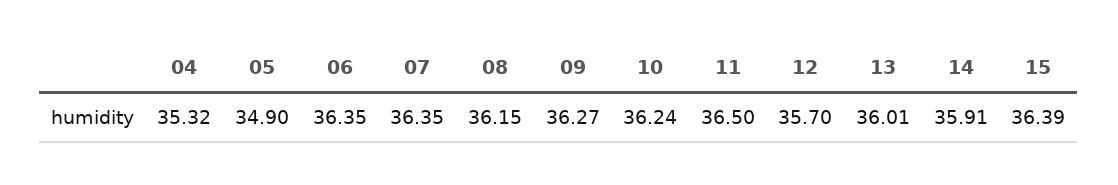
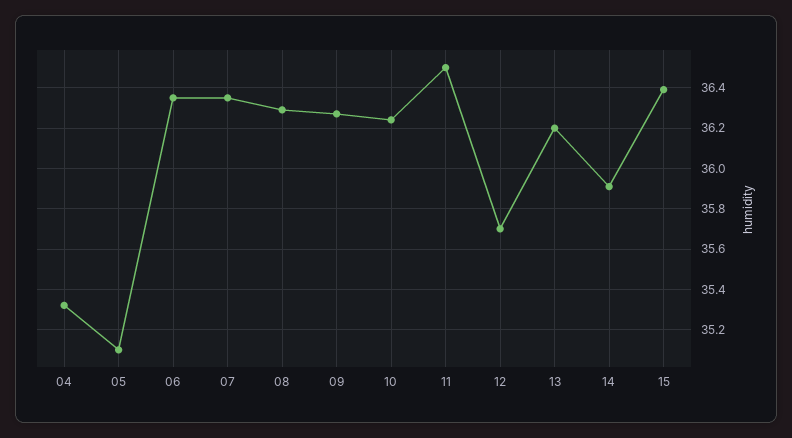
05: 34.9 -> 35.1
08: 36.15 -> 36.3
13: 36.01 -> 36.2

